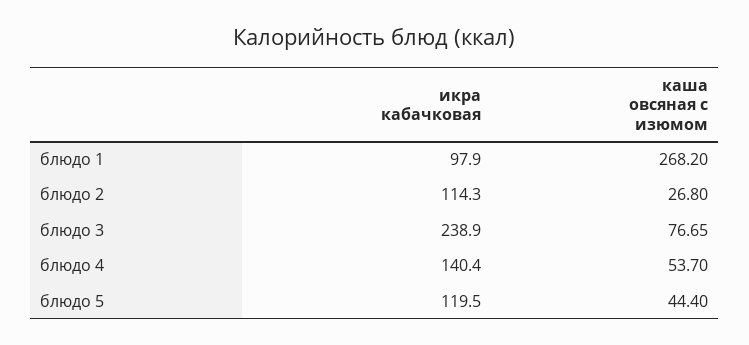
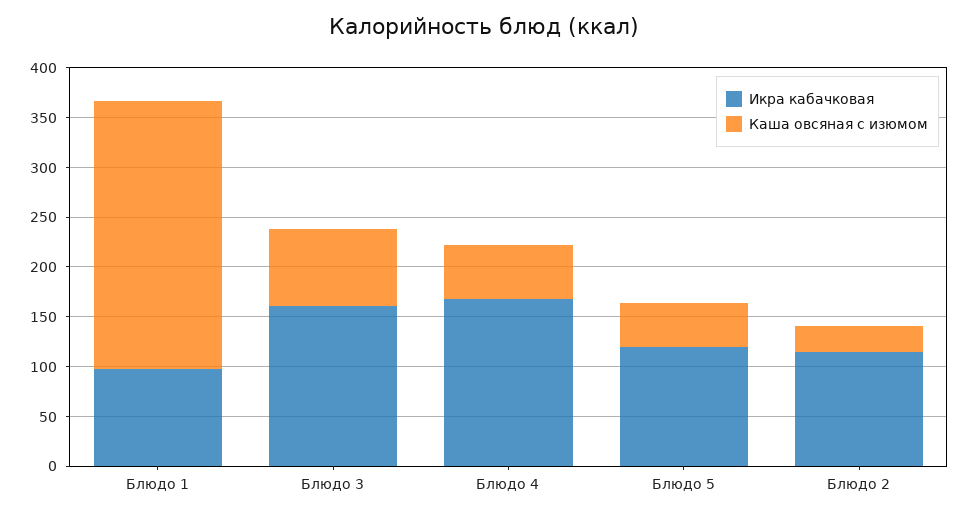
икра кабачковая, блюдо 3: 238.9 -> 160
икра кабачковая, блюдо 4: 140.4 -> 170

